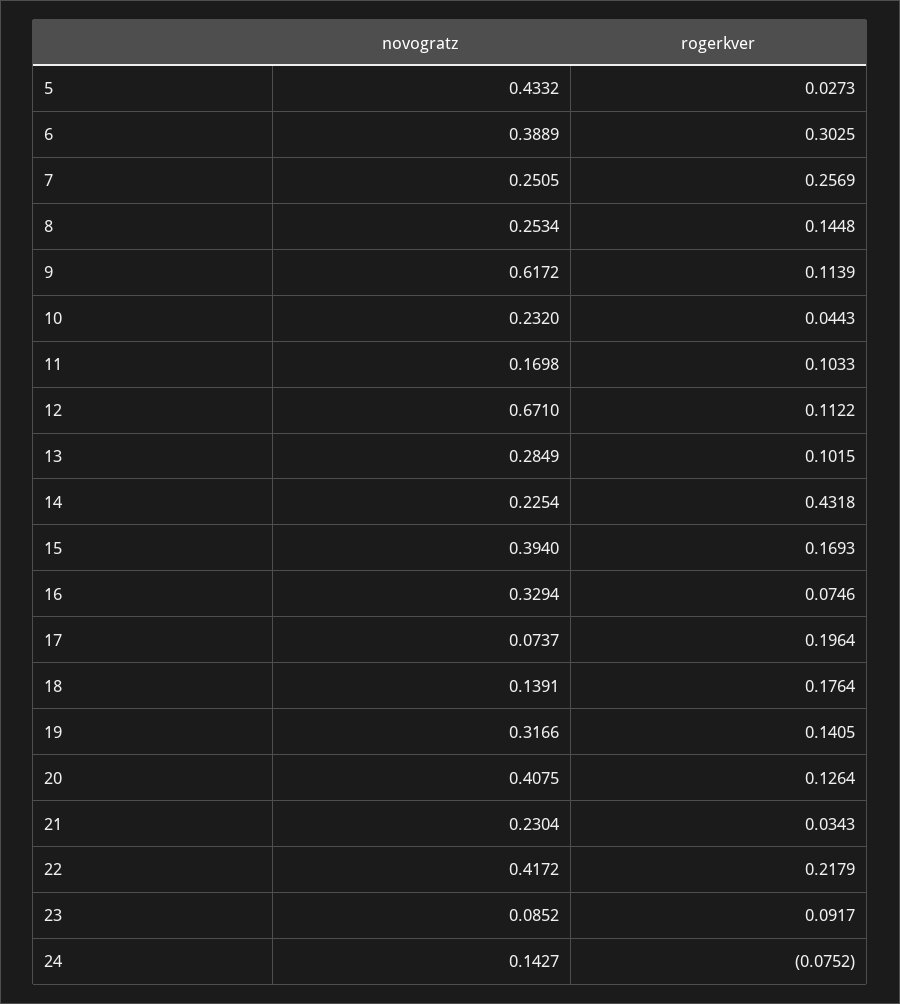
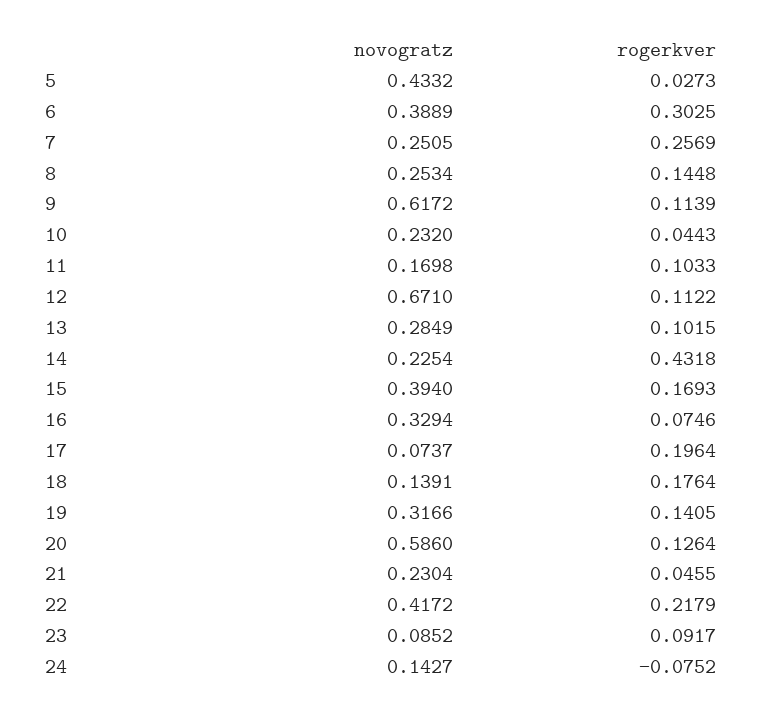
novogratz, 20: 0.4075 -> 0.586
rogerkver, 21: 0.0343 -> 0.0455

